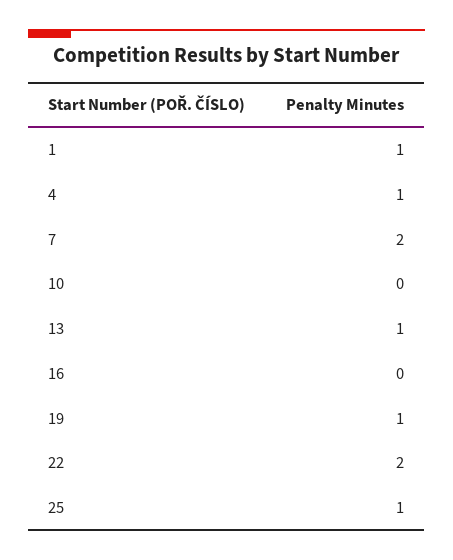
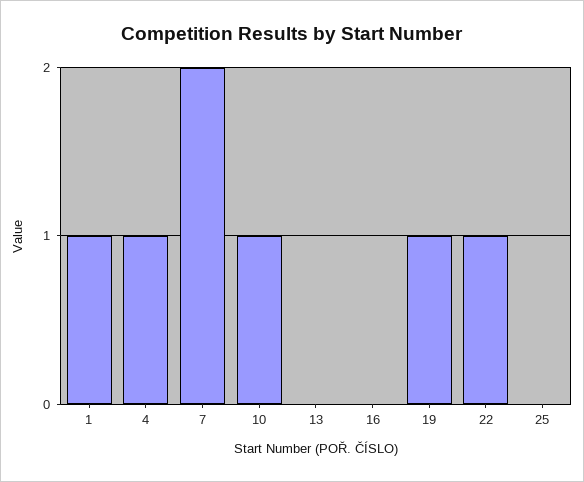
10: 0 -> 1
13: 1 -> 0
22: 2 -> 1
25: 1 -> 0

